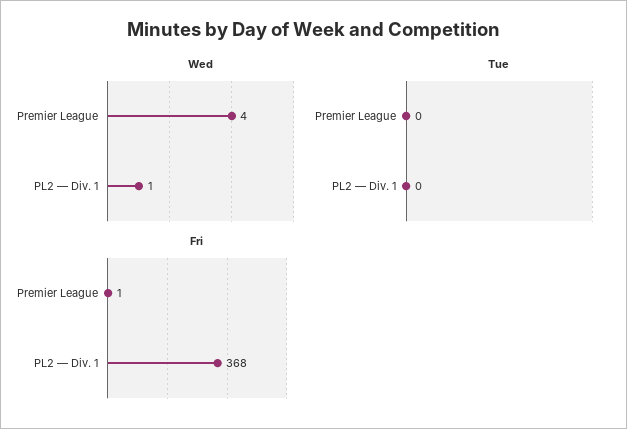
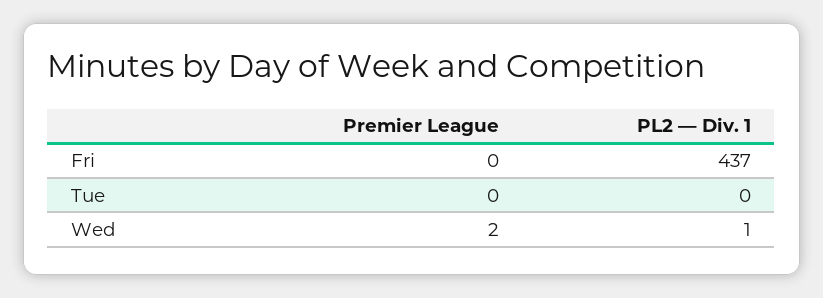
Wed, Premier League: 4 -> 2
Fri, Premier League: 1 -> 0
Fri, PL2 — Div. 1: 368 -> 437

